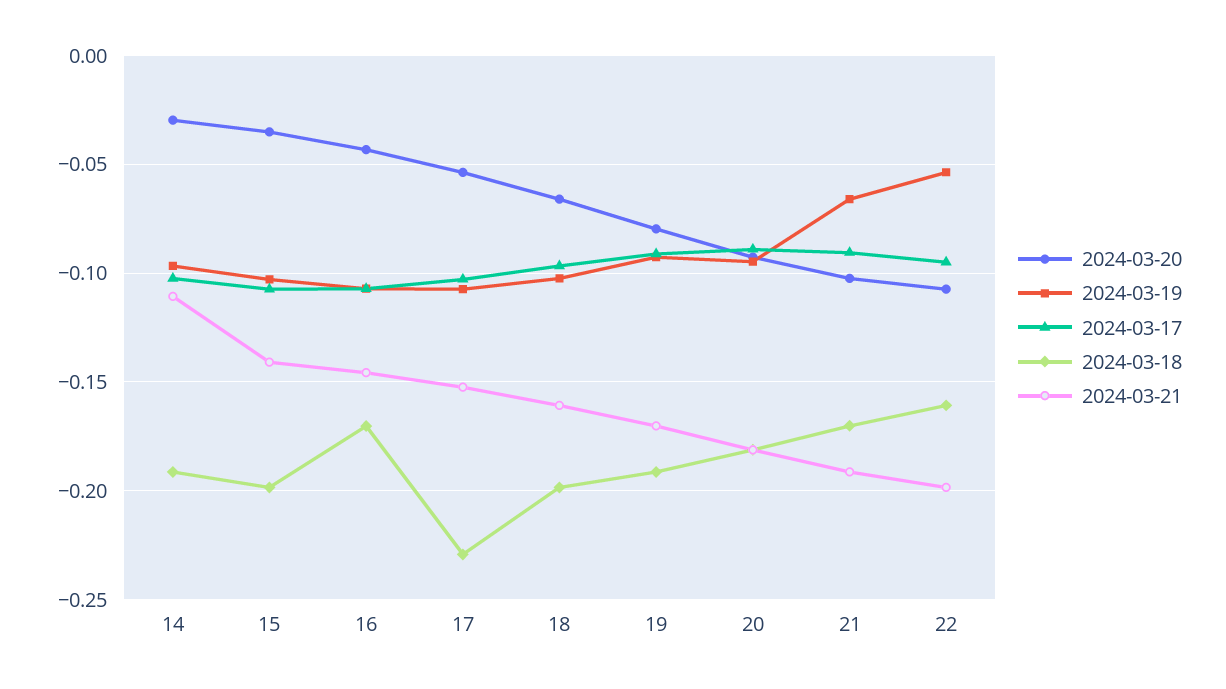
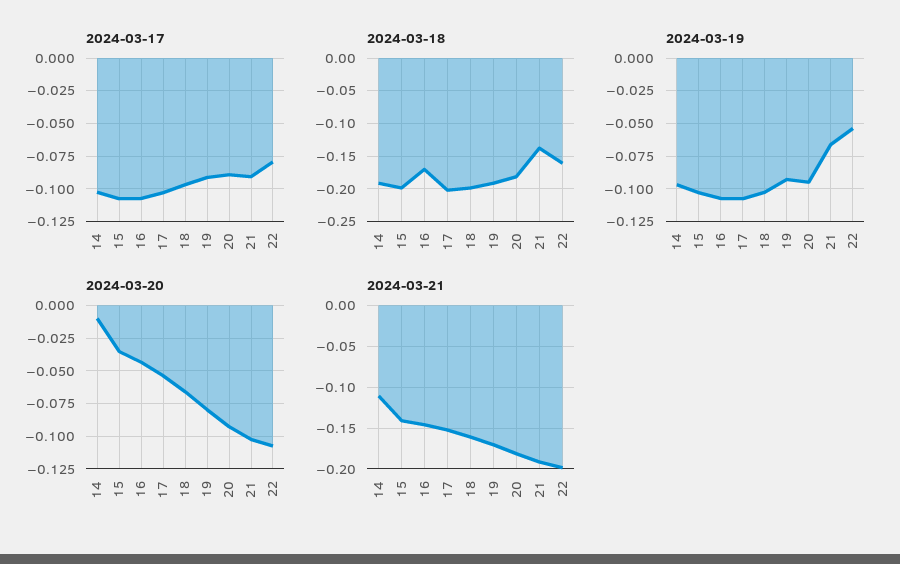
2024-03-20, 14: -0.03 -> -0.01
2024-03-18, 17: -0.23 -> -0.2
2024-03-18, 21: -0.17 -> -0.14
2024-03-17, 22: -0.095 -> -0.08

